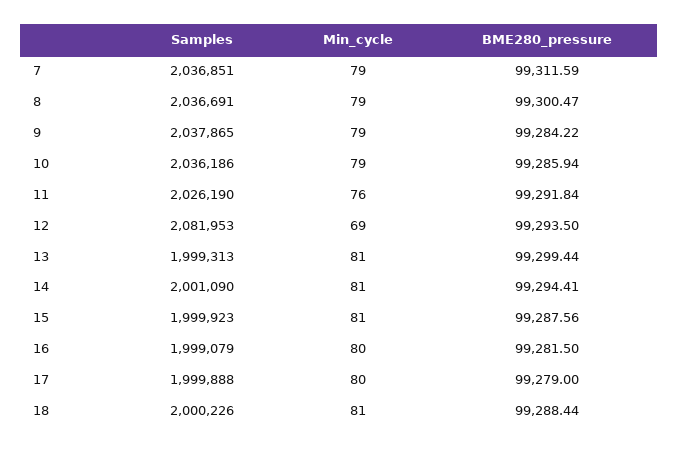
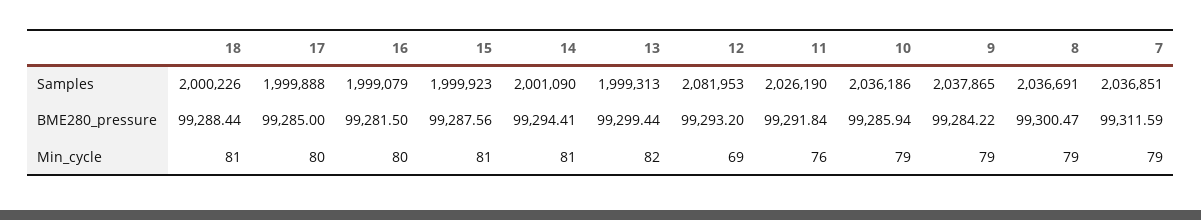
BME280_pressure, 12: 99293.5 -> 99293.2
Min_cycle, 13: 81 -> 82
BME280_pressure, 17: 99279 -> 99285

